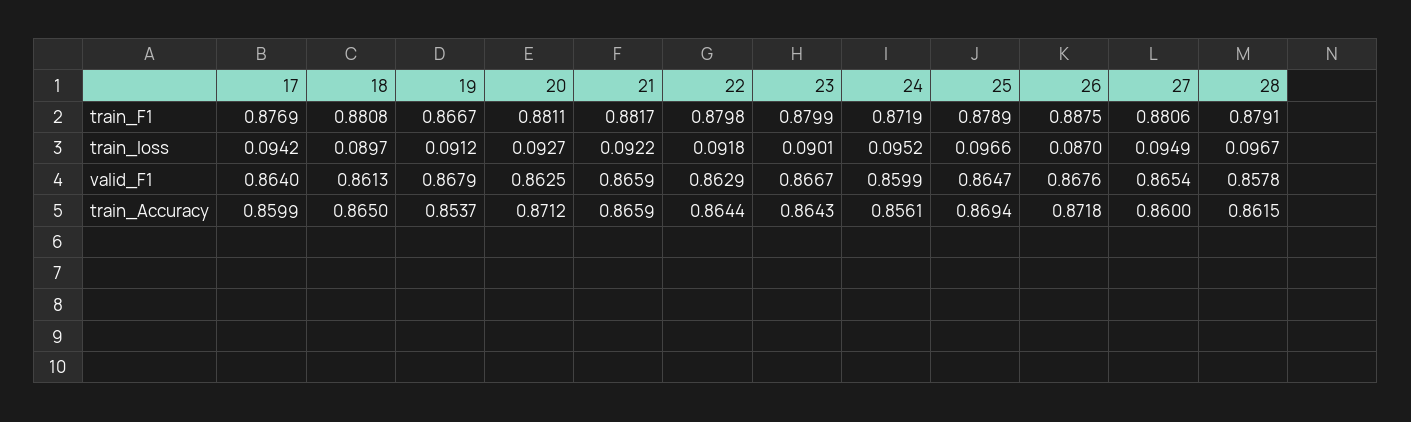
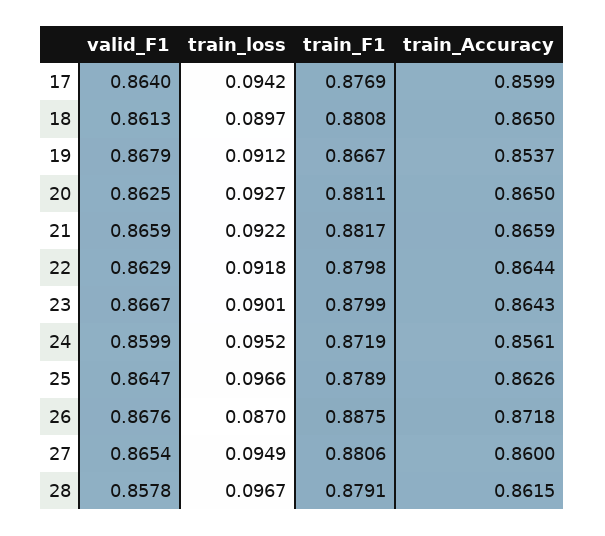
20, train_Accuracy: 0.8712 -> 0.865
25, train_Accuracy: 0.8694 -> 0.8626

